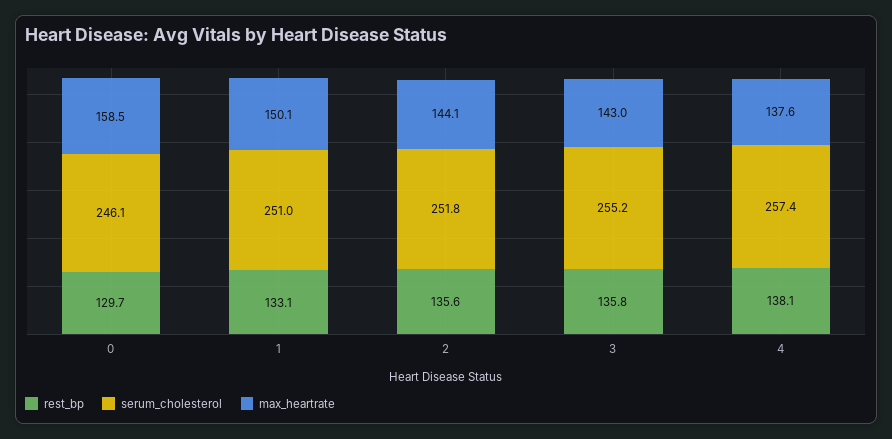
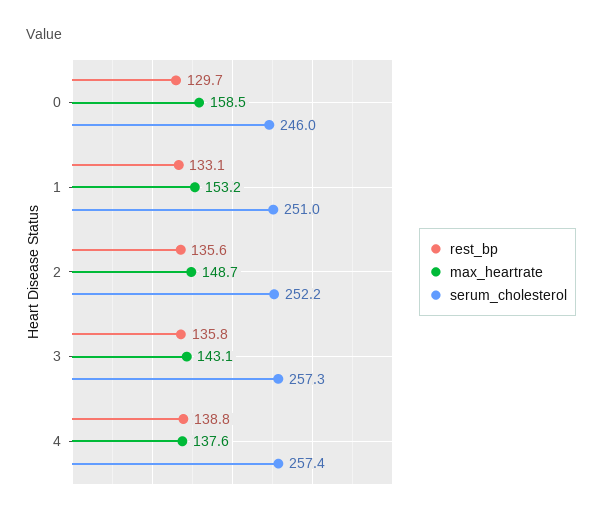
serum_cholesterol, 0: 246.1 -> 246
max_heartrate, 1: 150.1 -> 153.2
serum_cholesterol, 2: 251.8 -> 252.2
max_heartrate, 2: 144.1 -> 148.7
serum_cholesterol, 3: 255.2 -> 257.3
max_heartrate, 3: 143 -> 143.1
rest_bp, 4: 138.1 -> 138.8

